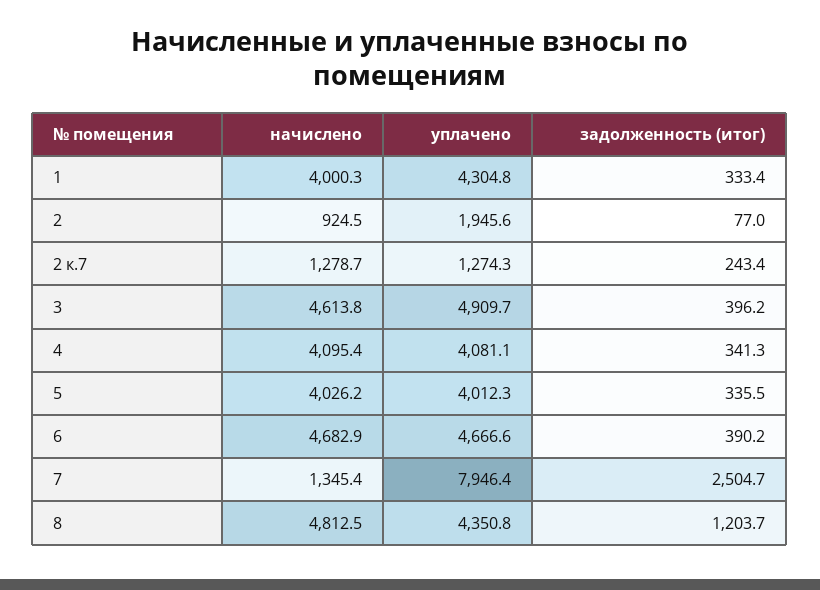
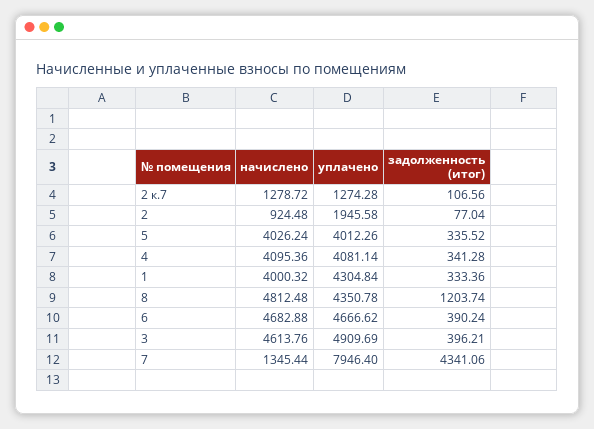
задолженность (итог), 2 к.7: 243.4 -> 106.56
задолженность (итог), 7: 2504.7 -> 4341.06

